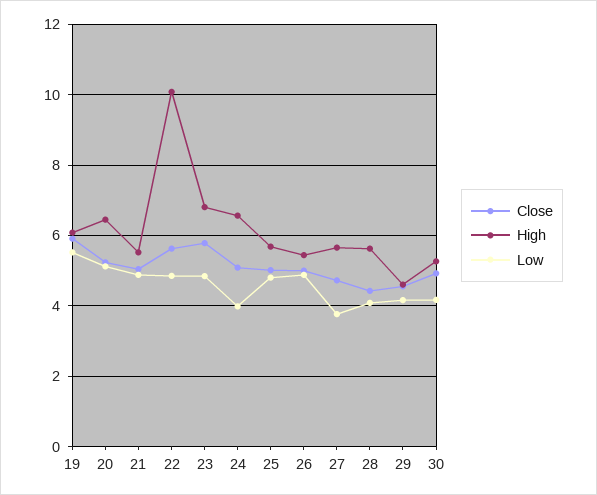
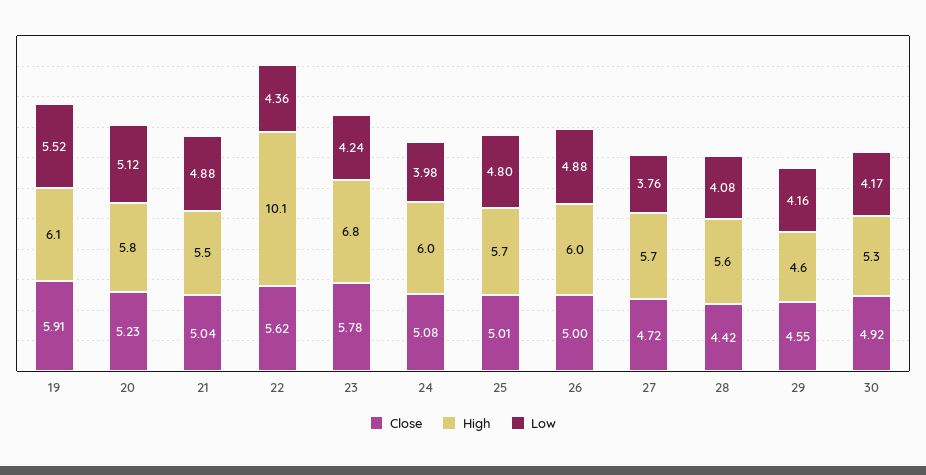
High, 20: 6.4 -> 5.8
Low, 22: 4.8 -> 4.36
Low, 23: 4.8 -> 4.24
High, 24: 6.6 -> 6
High, 26: 5.4 -> 6

